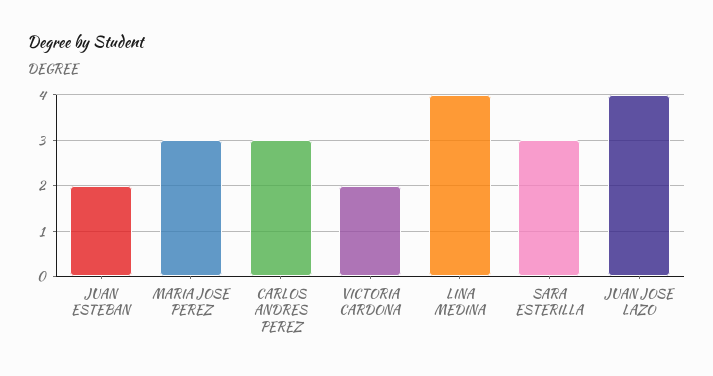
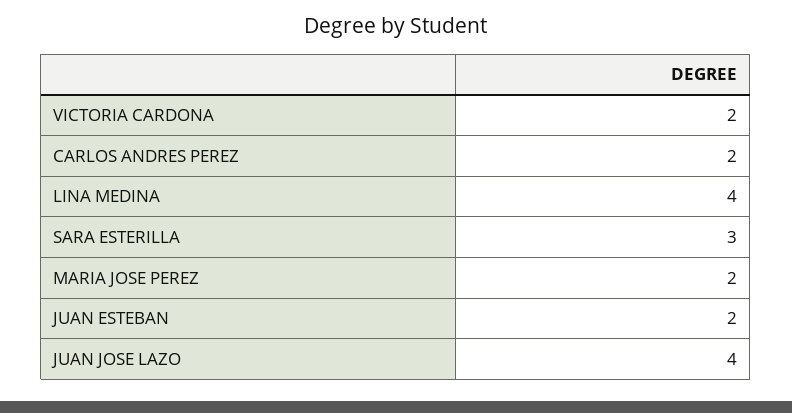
MARIA JOSE PEREZ: 3 -> 2
CARLOS ANDRES PEREZ: 3 -> 2

